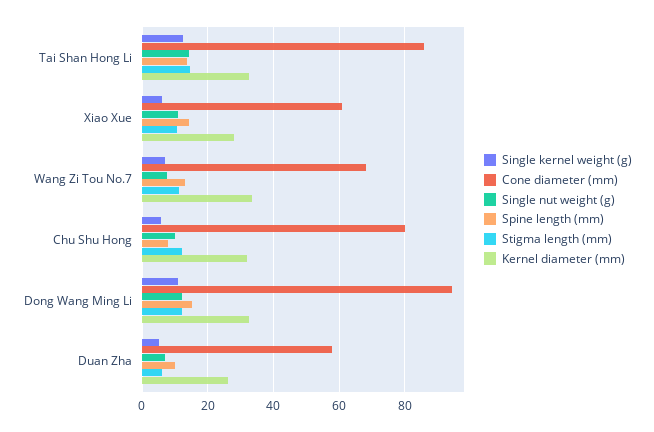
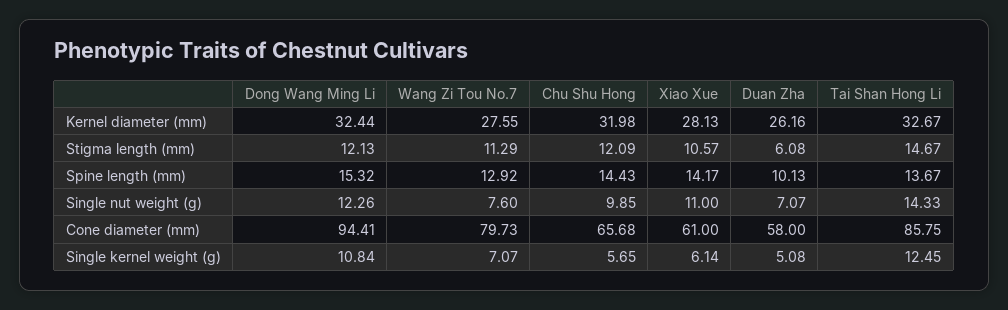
Cone diameter (mm), Wang Zi Tou No.7: 68 -> 79.73
Kernel diameter (mm), Wang Zi Tou No.7: 34 -> 27.55
Cone diameter (mm), Chu Shu Hong: 80 -> 65.68
Spine length (mm), Chu Shu Hong: 8 -> 14.43

